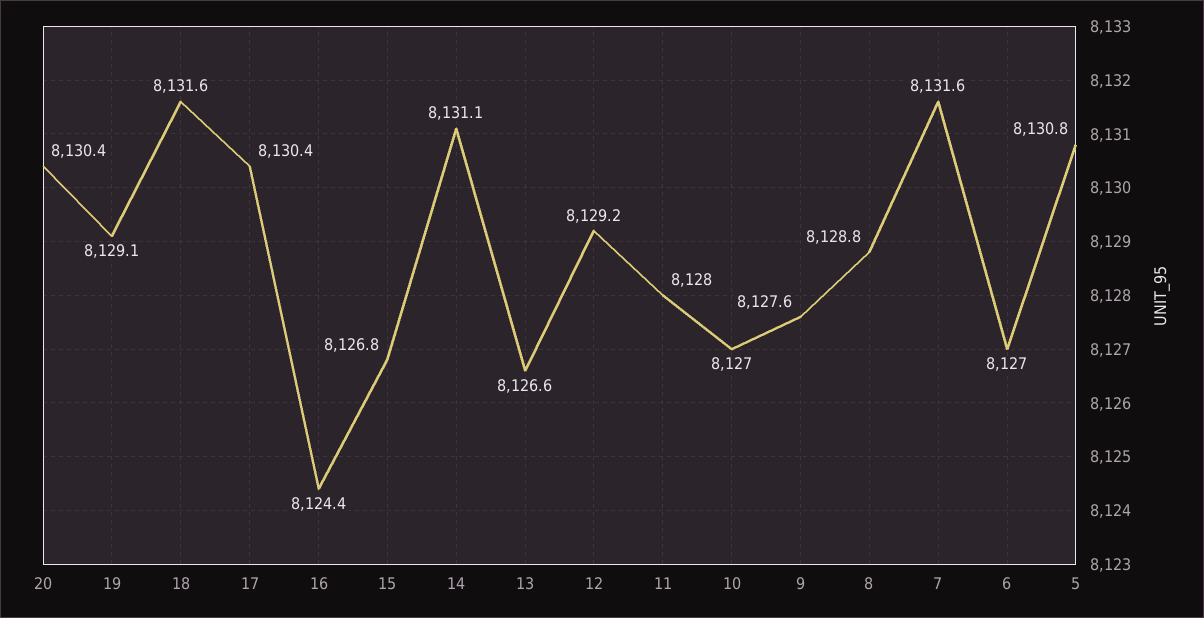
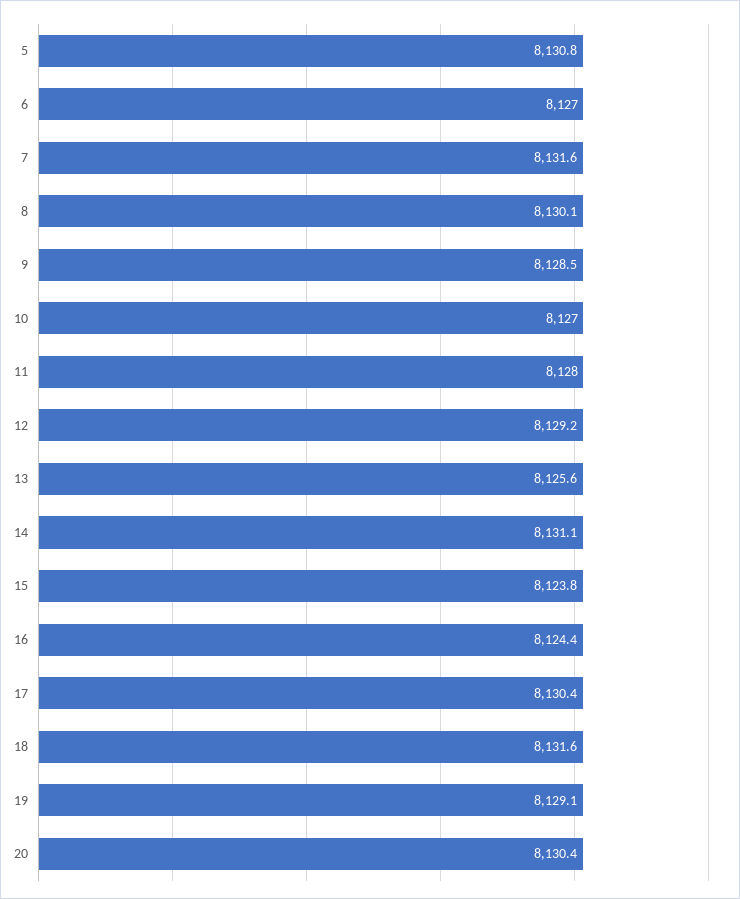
15: 8126.8 -> 8123.8
13: 8126.6 -> 8125.6
9: 8127.6 -> 8128.5
8: 8128.8 -> 8130.1

